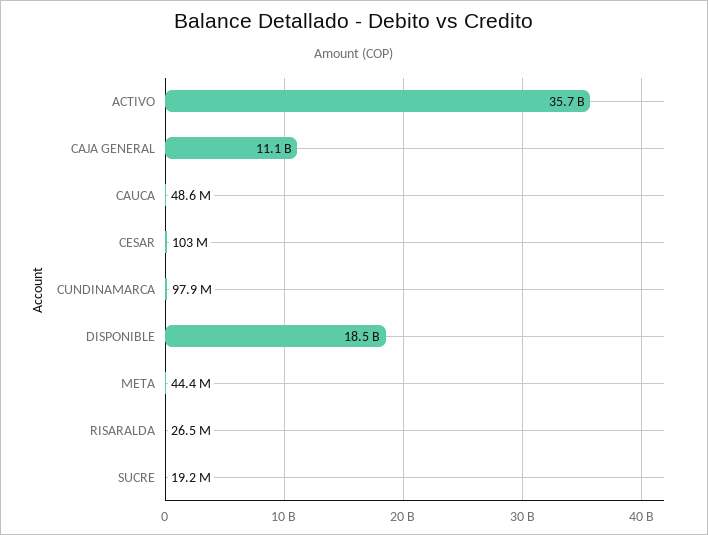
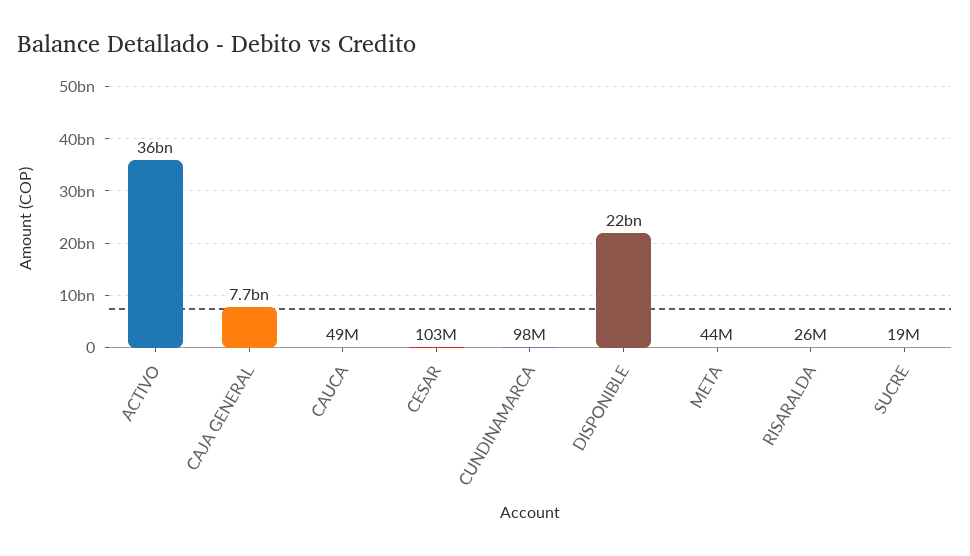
CAJA GENERAL: 11100000000 -> 7700000000
DISPONIBLE: 18500000000 -> 22000000000

